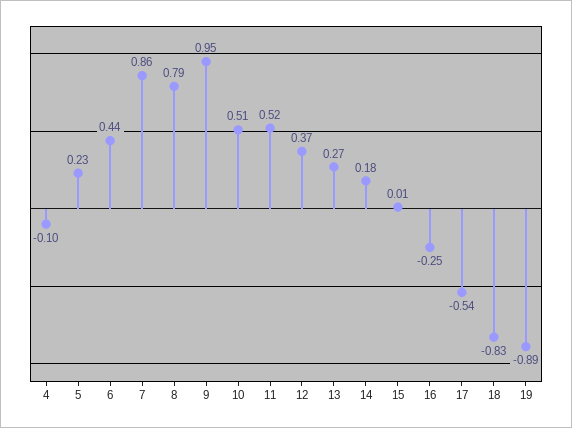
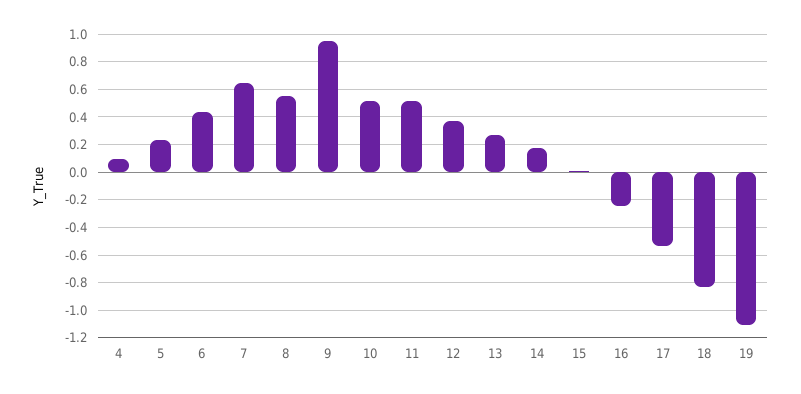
4: -0.1 -> 0.1
7: 0.86 -> 0.65
8: 0.79 -> 0.55
19: -0.89 -> -1.1

